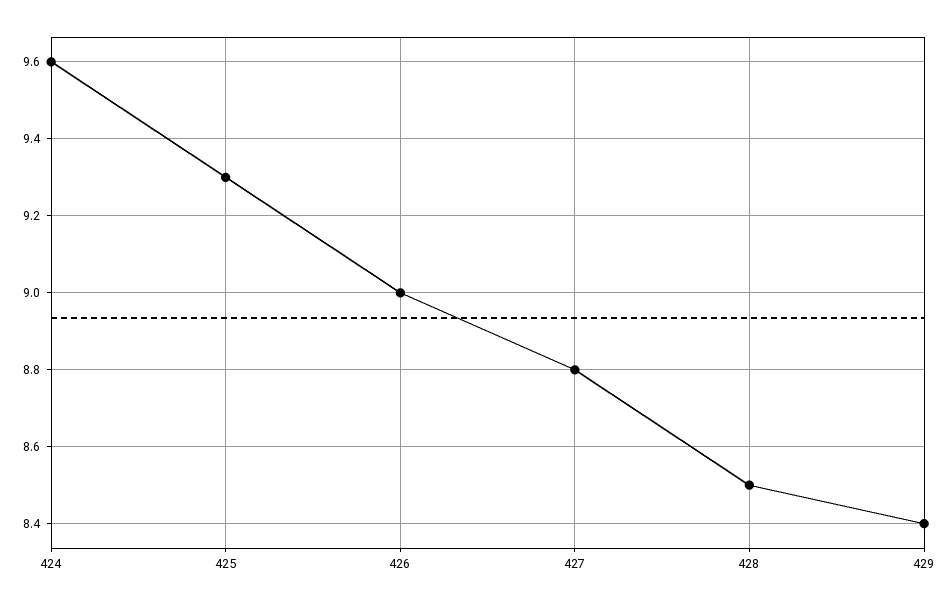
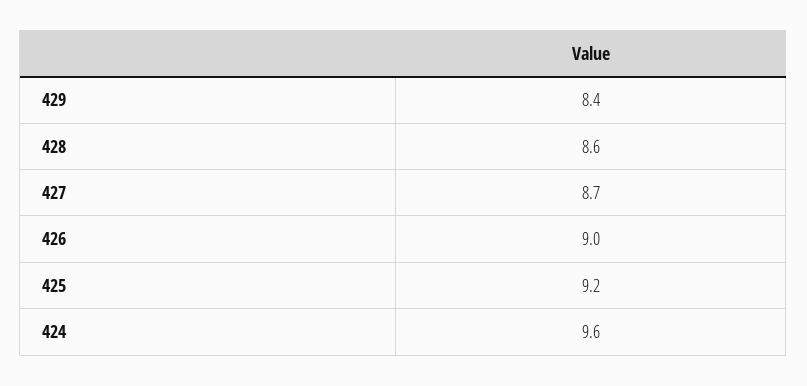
425: 9.3 -> 9.2
427: 8.8 -> 8.7
428: 8.5 -> 8.6

